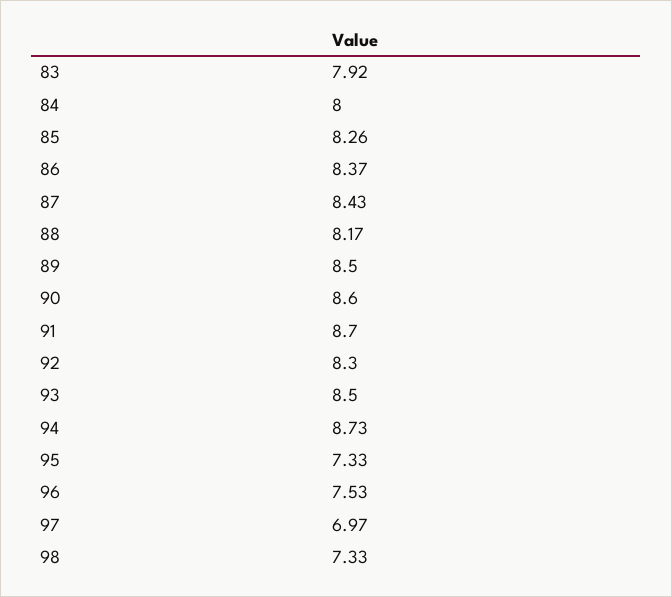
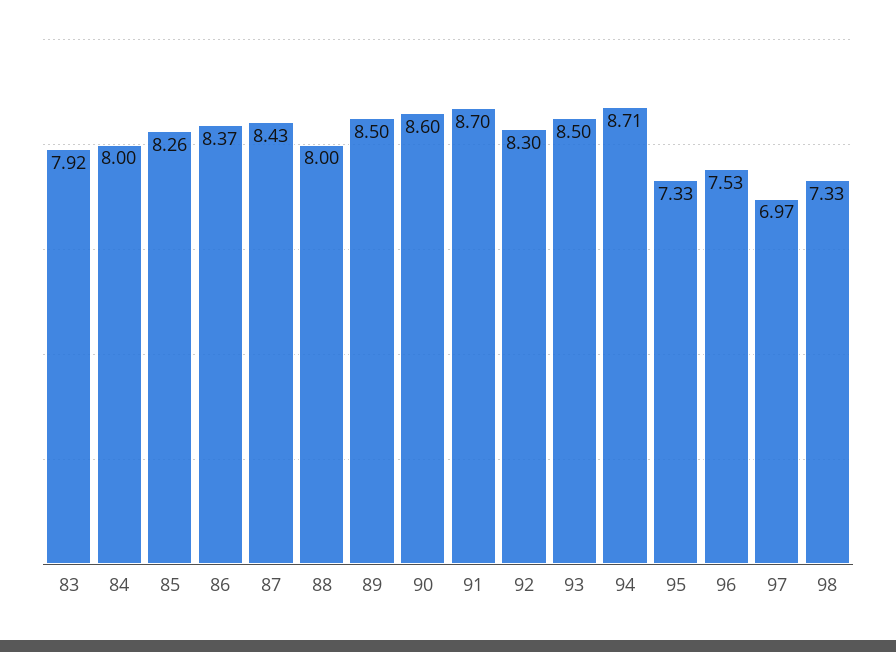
88: 8.17 -> 8
94: 8.73 -> 8.71

